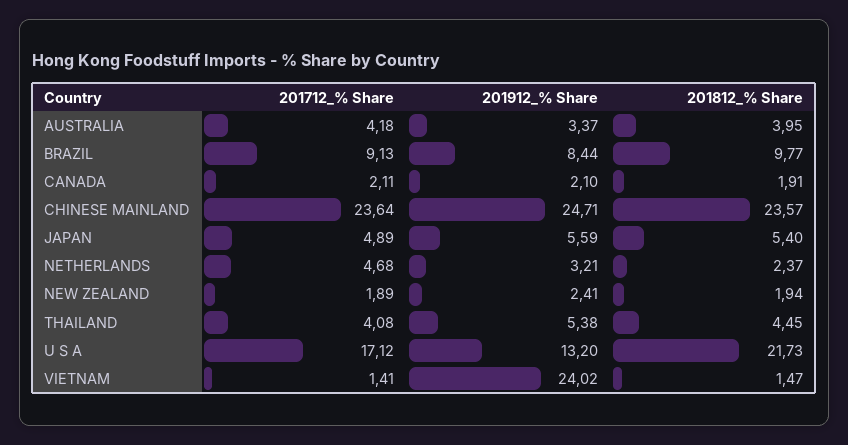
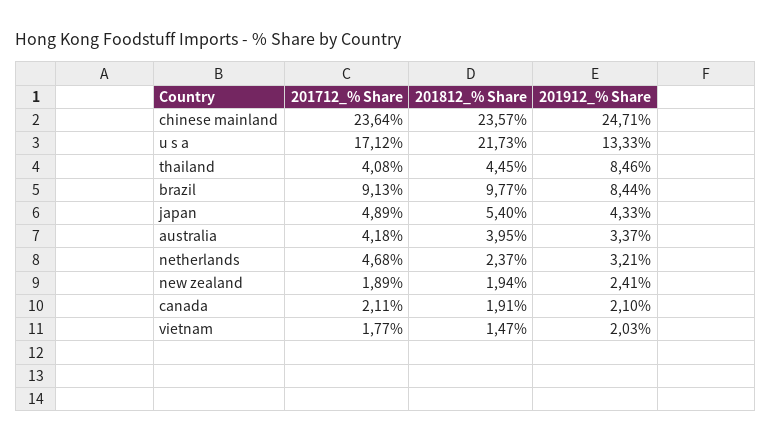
201912_% Share, JAPAN: 5.59 -> 4.33
201912_% Share, THAILAND: 5.38 -> 8.46
201912_% Share, U S A: 13.2 -> 13.33
201712_% Share, VIETNAM: 1.41 -> 1.77
201912_% Share, VIETNAM: 24.02 -> 2.03

